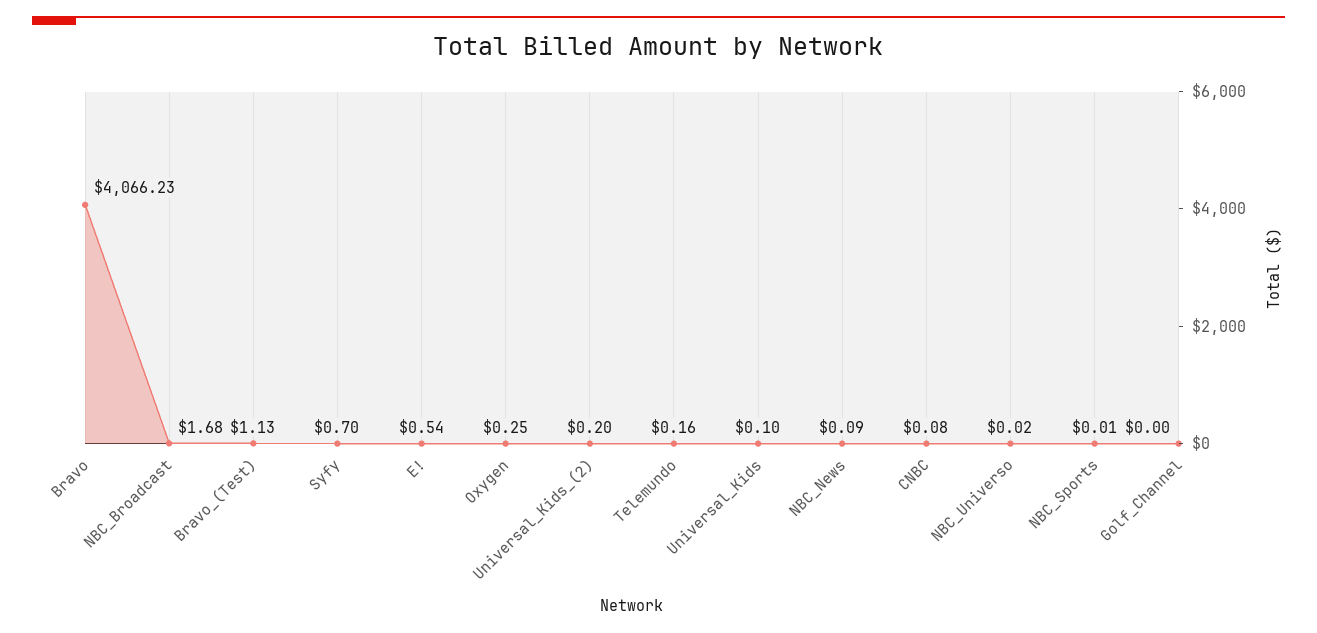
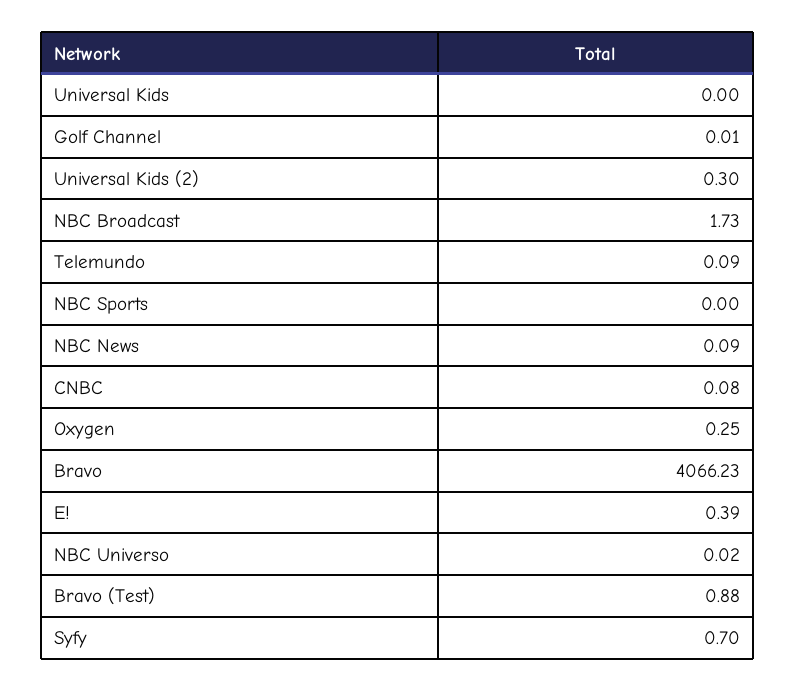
NBC_Broadcast: 1.68 -> 1.73
Bravo_(Test): 1.13 -> 0.88
E!: 0.54 -> 0.39
Universal_Kids_(2): 0.2 -> 0.3
Telemundo: 0.16 -> 0.09
Universal_Kids: 0.1 -> 0
NBC_Sports: 0.01 -> 0
Golf_Channel: 0 -> 0.01

